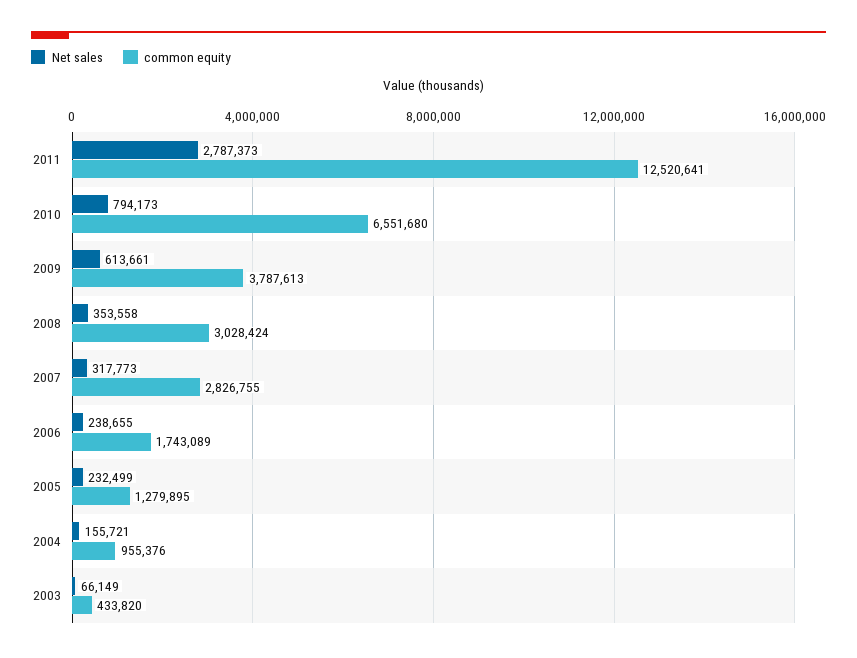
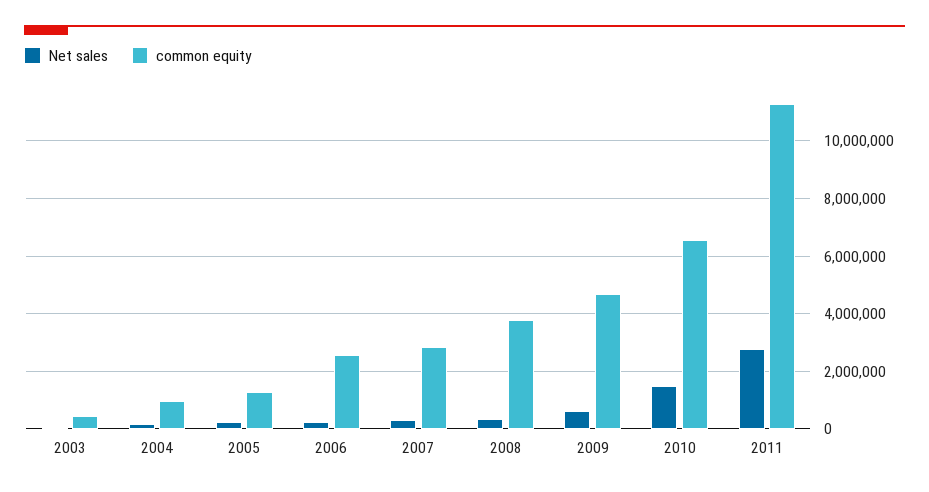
common equity, 2011: 12520641 -> 11250000
Net sales, 2010: 794173 -> 1500000
common equity, 2009: 3787613 -> 4750000
common equity, 2008: 3028424 -> 3750000
common equity, 2006: 1743089 -> 2500000

